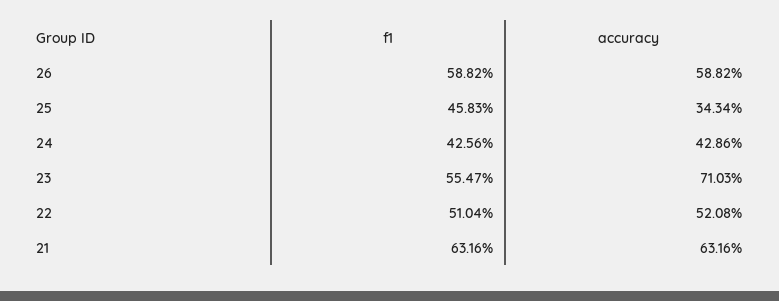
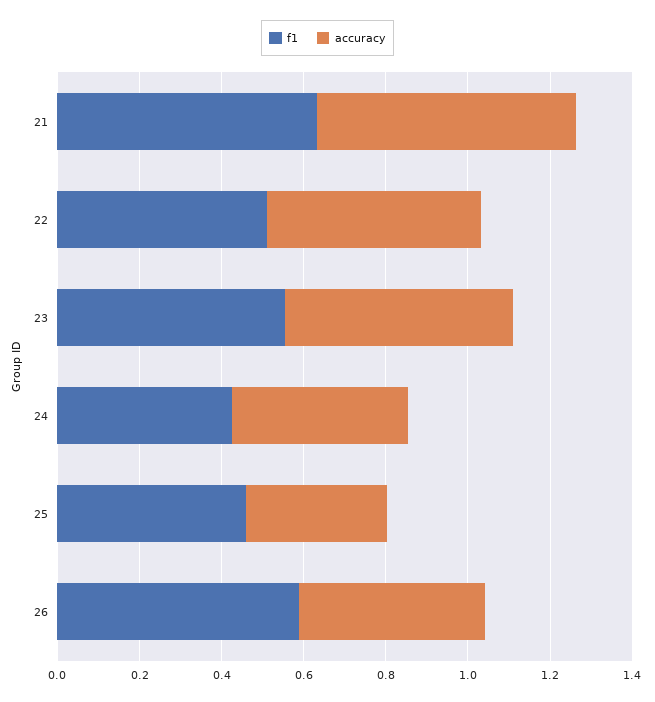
accuracy, 26: 0.5882 -> 0.45
accuracy, 23: 0.7103 -> 0.55

